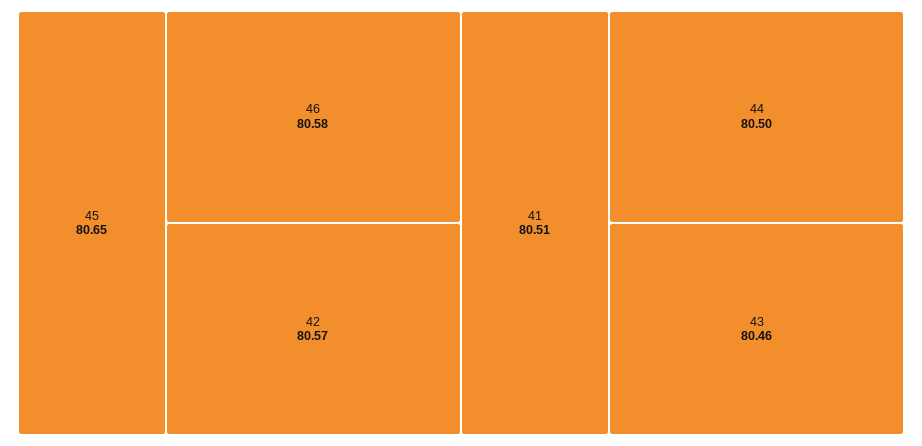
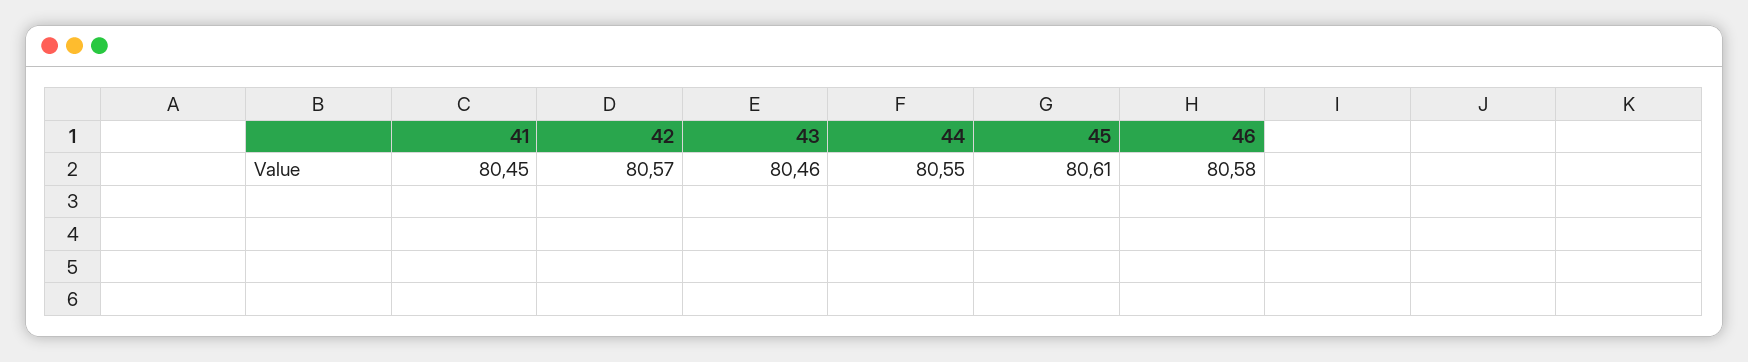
45: 80.65 -> 80.61
41: 80.51 -> 80.45
44: 80.5 -> 80.55

